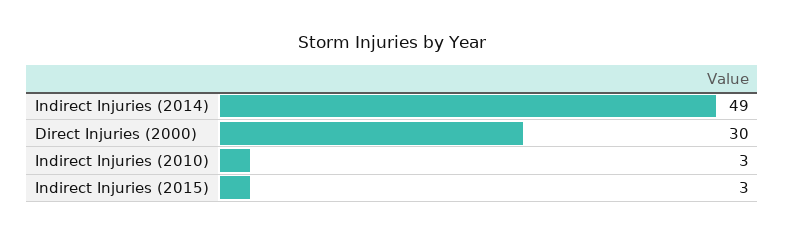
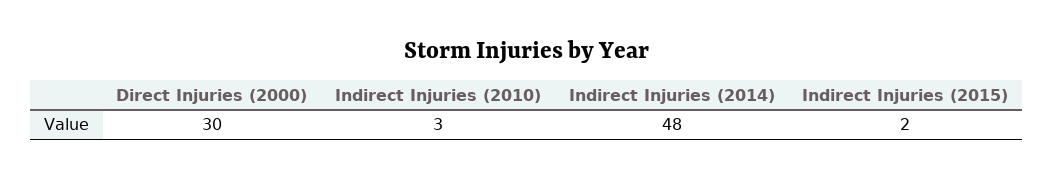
Indirect Injuries (2014): 49 -> 48
Indirect Injuries (2015): 3 -> 2

